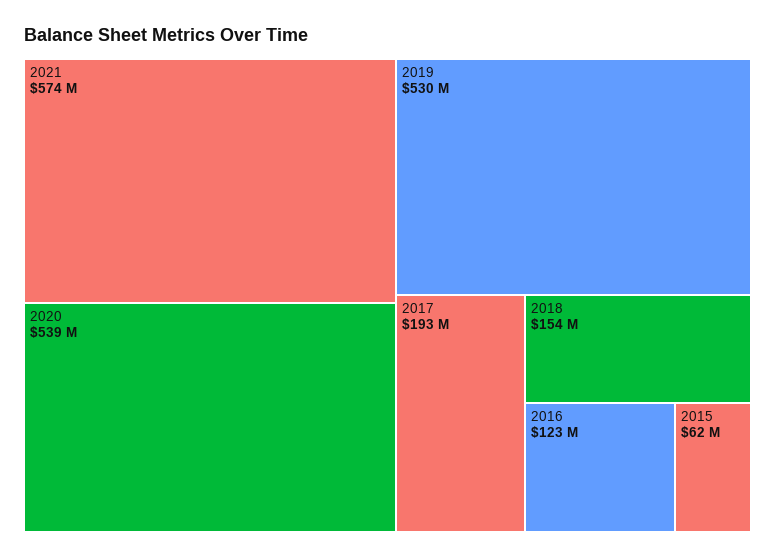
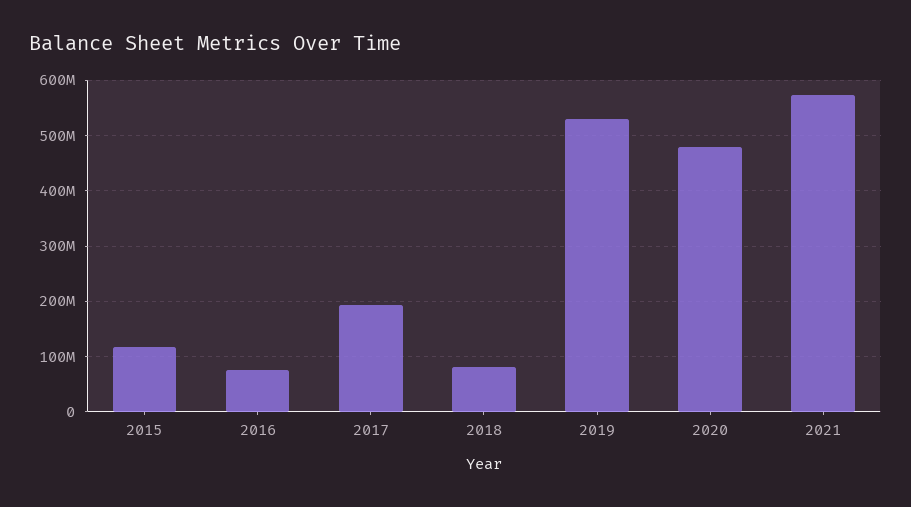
2020: 539000000 -> 480000000
2018: 154000000 -> 80000000
2016: 123000000 -> 80000000
2015: 62000000 -> 120000000

